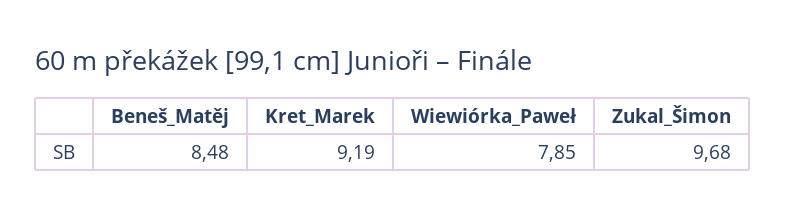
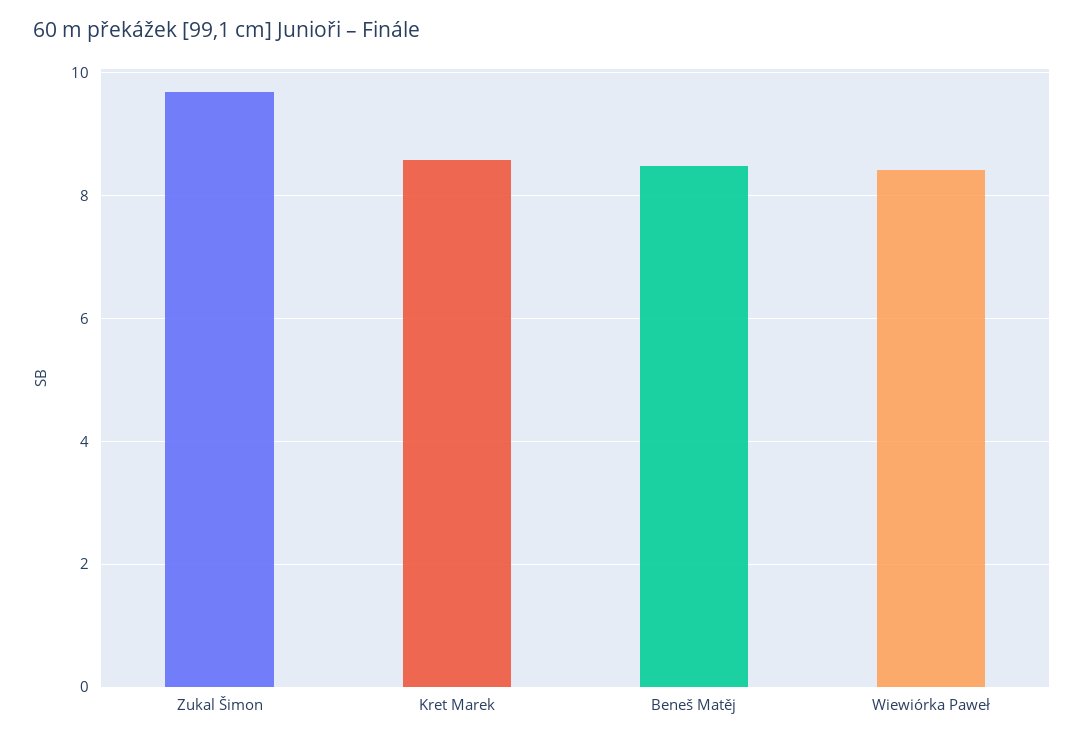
Kret_Marek: 9.19 -> 8.6
Wiewiórka_Paweł: 7.85 -> 8.4

